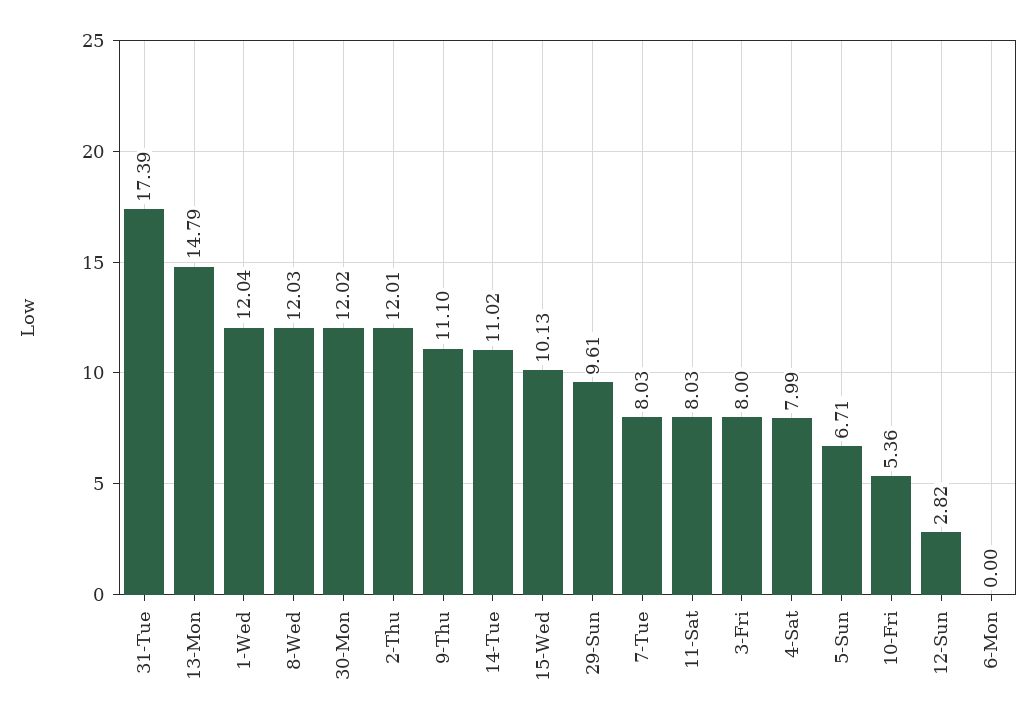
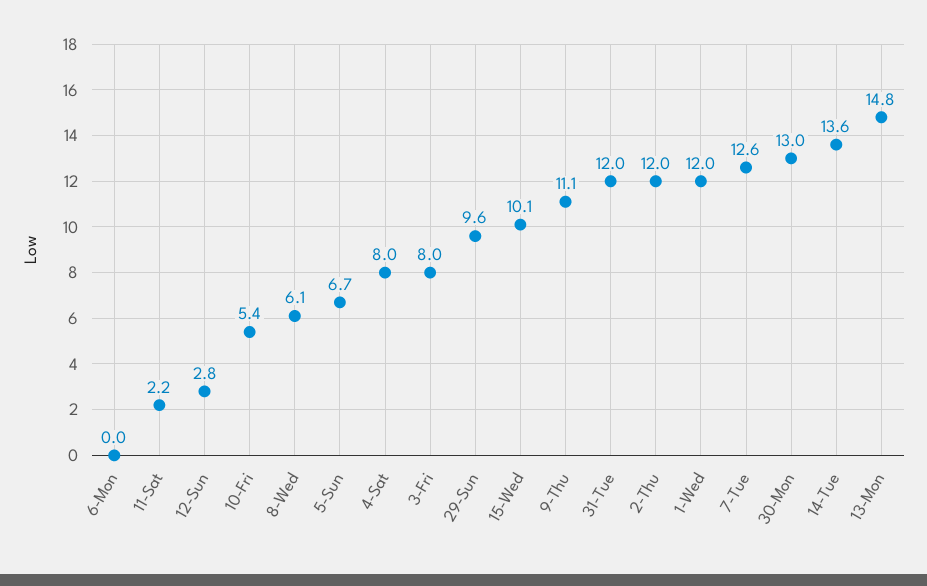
31-Tue: 17.39 -> 12
8-Wed: 12.03 -> 6.1
30-Mon: 12.02 -> 13
14-Tue: 11.02 -> 13.6
7-Tue: 8.03 -> 12.6
11-Sat: 8.03 -> 2.2

